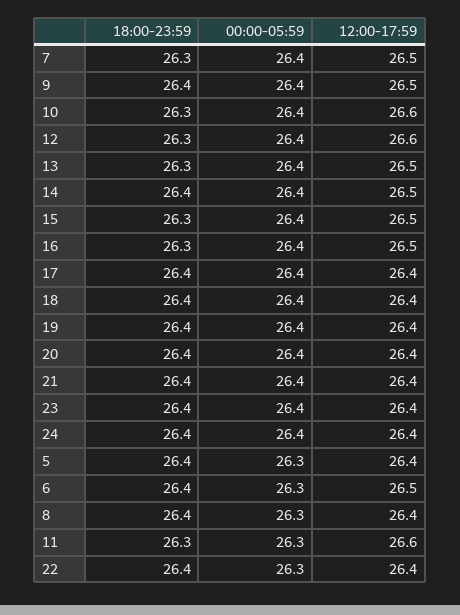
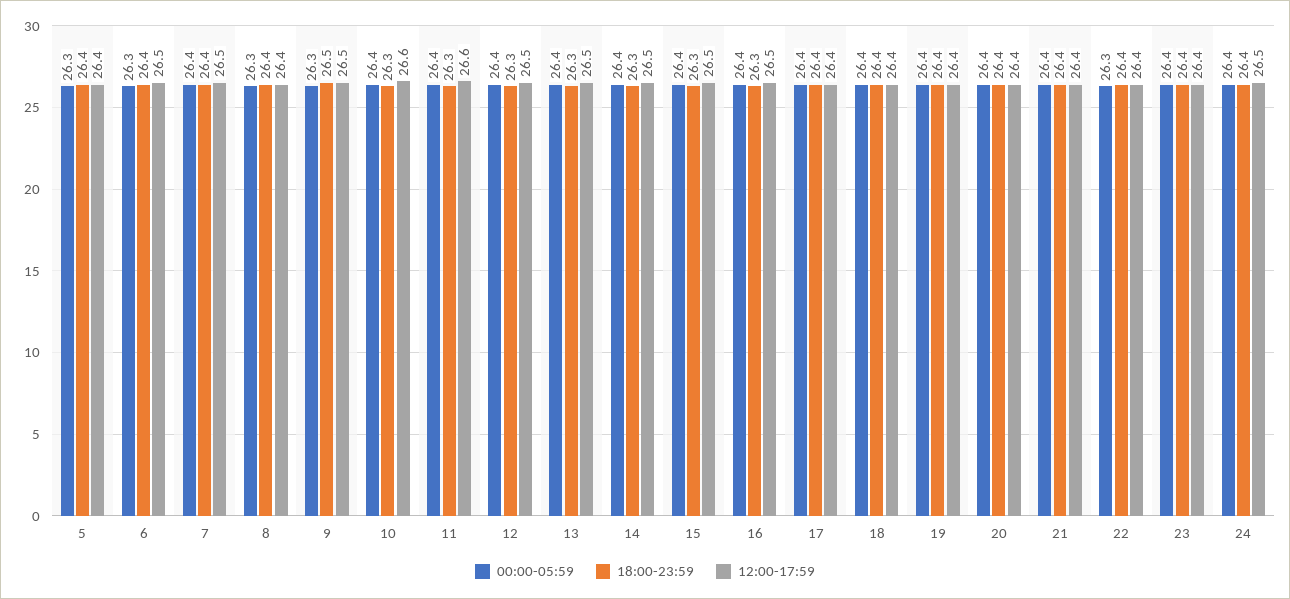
18:00-23:59, 7: 26.3 -> 26.4
18:00-23:59, 9: 26.4 -> 26.5
00:00-05:59, 9: 26.4 -> 26.3
12:00-17:59, 12: 26.6 -> 26.5
18:00-23:59, 14: 26.4 -> 26.3
12:00-17:59, 24: 26.4 -> 26.5
00:00-05:59, 11: 26.3 -> 26.4

